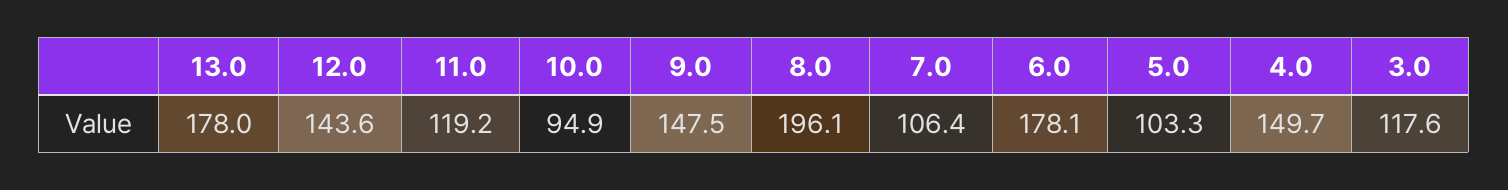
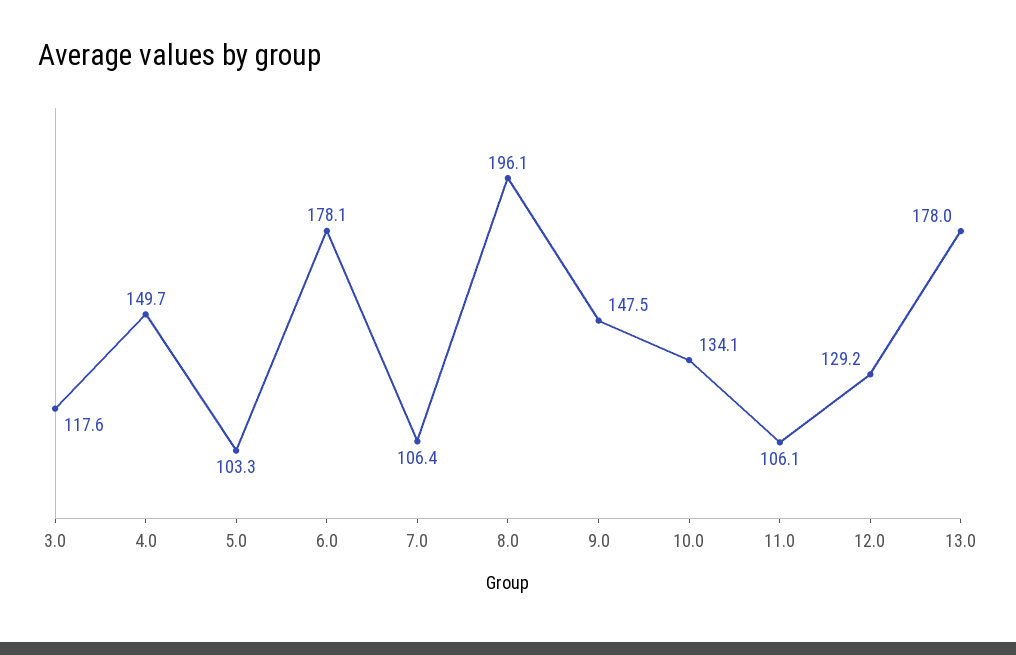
12.0: 143.6 -> 129.2
11.0: 119.2 -> 106.1
10.0: 94.9 -> 134.1

